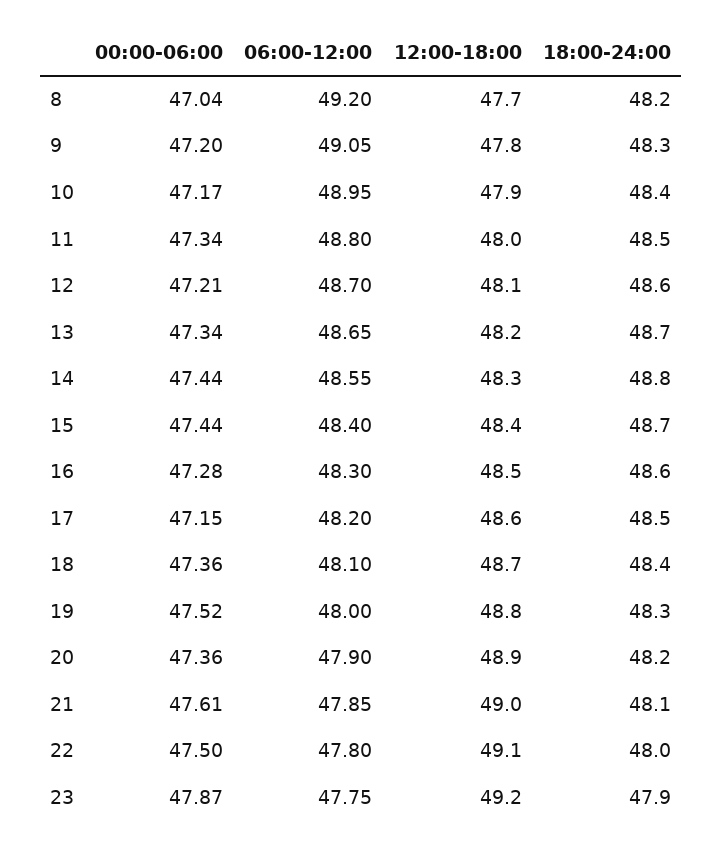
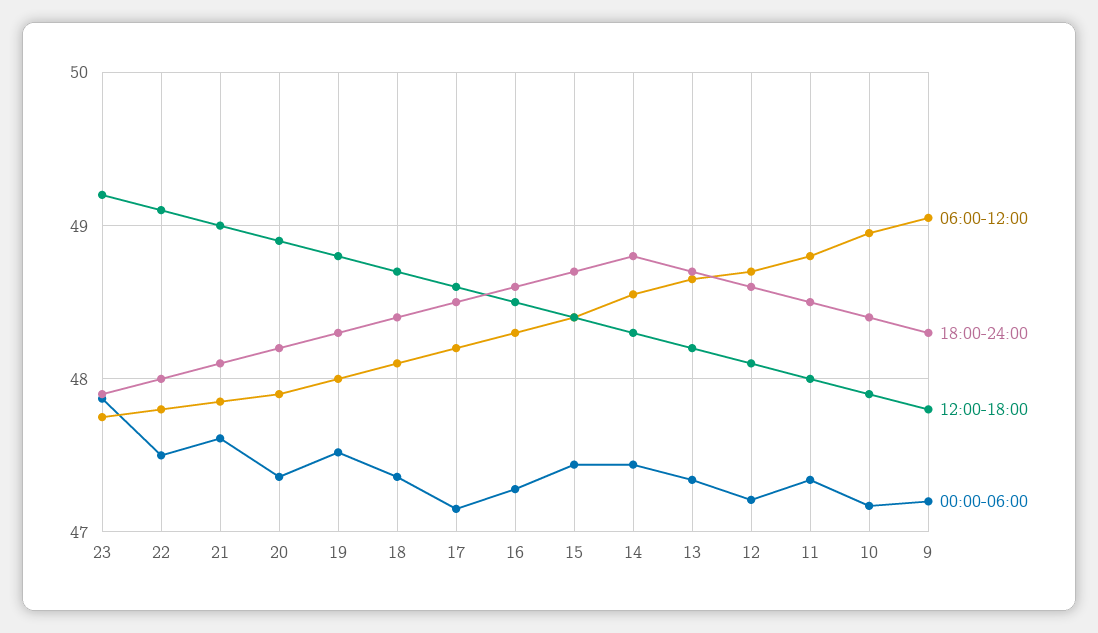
00:00-06:00, 8: 47.04 -> none
06:00-12:00, 8: 49.2 -> none
12:00-18:00, 8: 47.7 -> none
18:00-24:00, 8: 48.2 -> none

